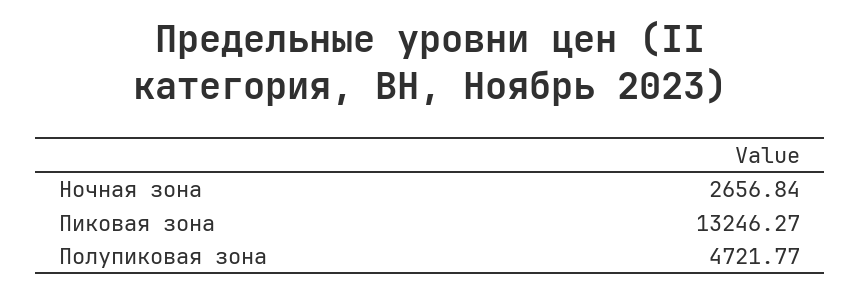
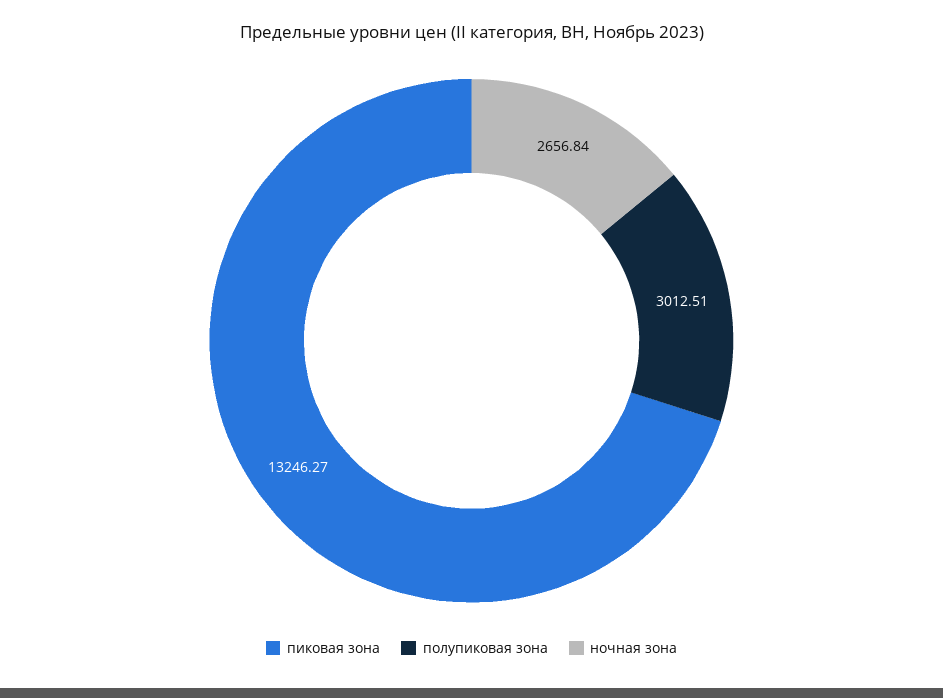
Полупиковая зона: 4721.77 -> 3012.51

